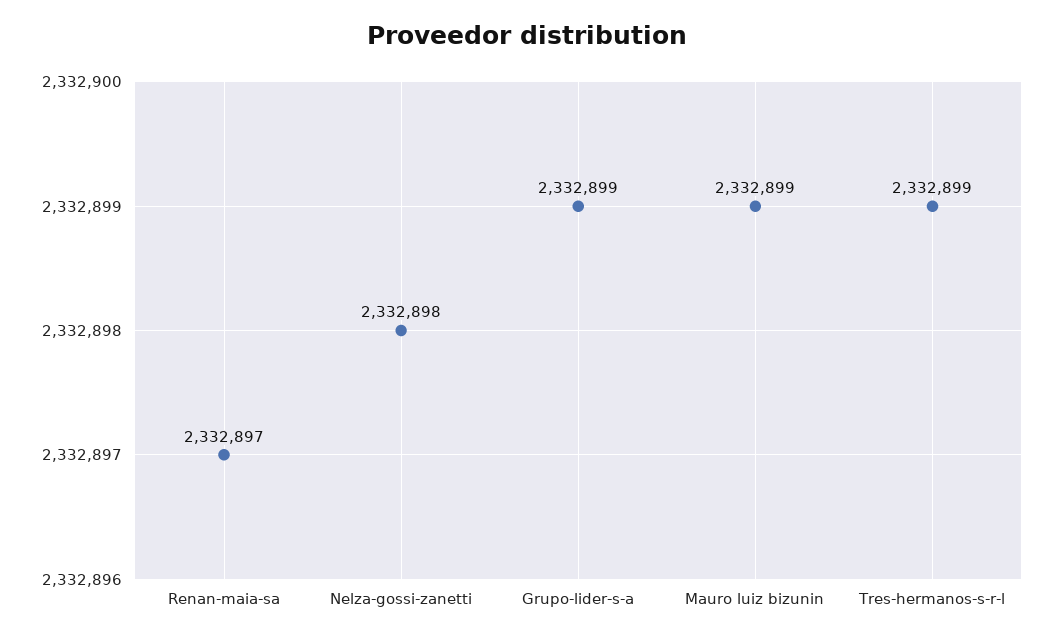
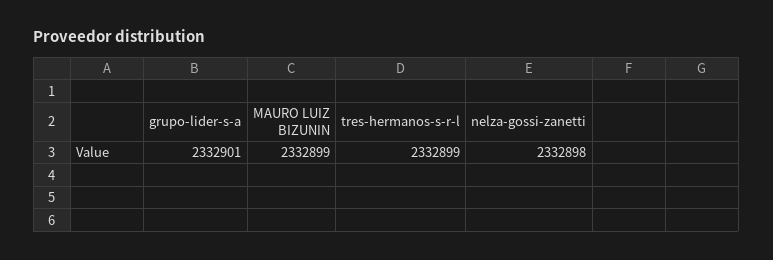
Renan-maia-sa: 2332897 -> none
Grupo-lider-s-a: 2332899 -> 2332901

